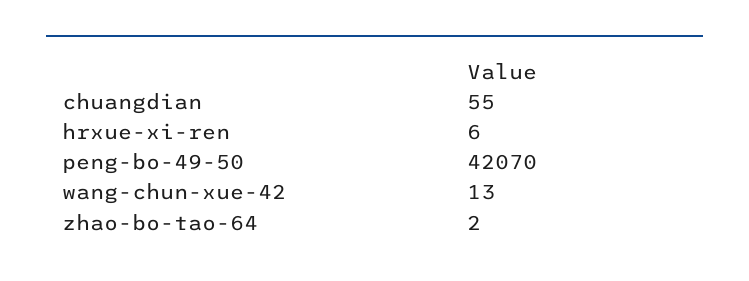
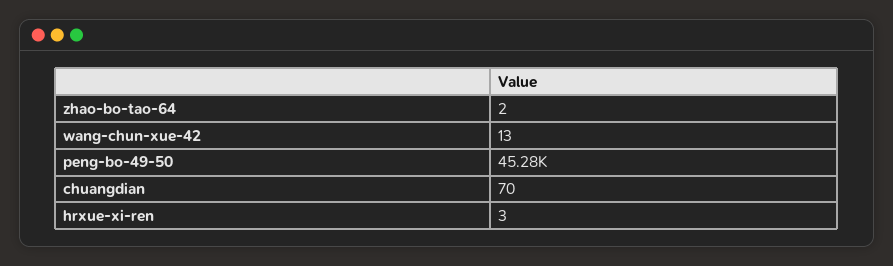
chuangdian: 55 -> 70
hrxue-xi-ren: 6 -> 3
peng-bo-49-50: 42070 -> 45280

